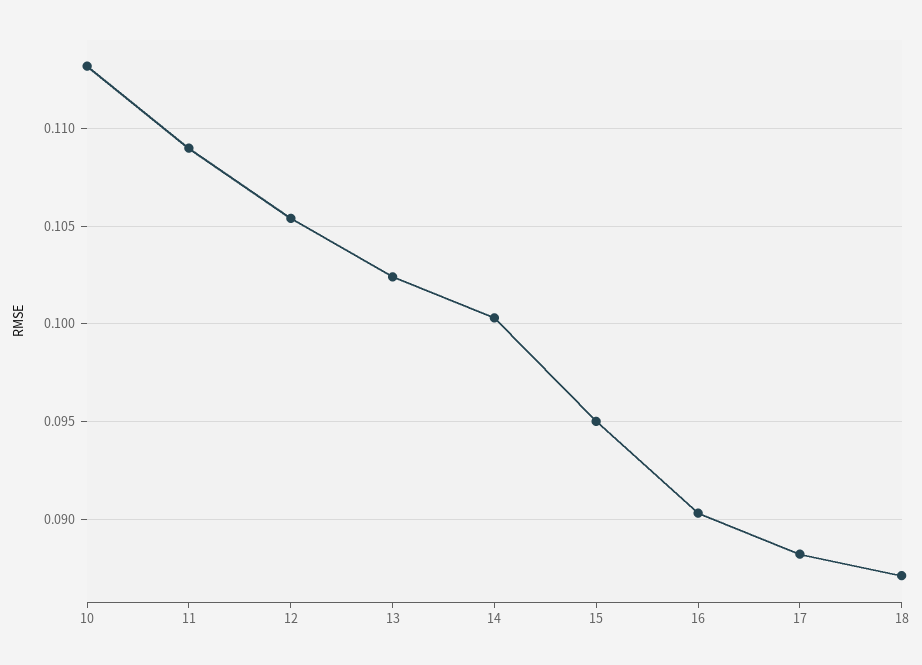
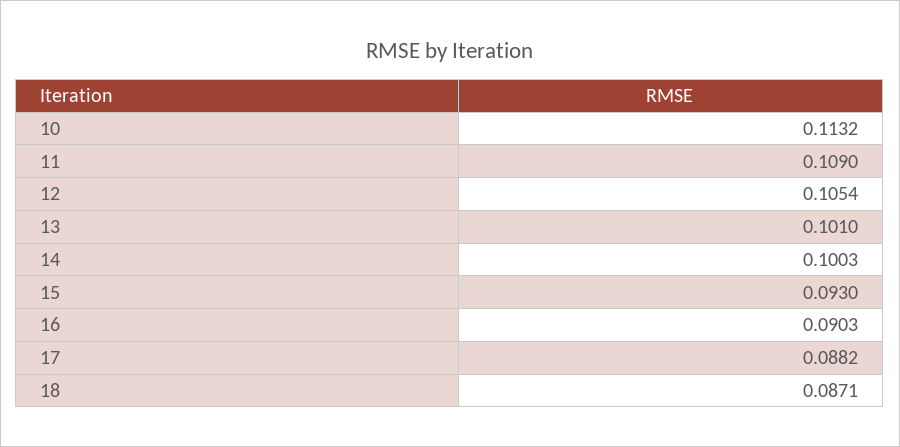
13: 0.1025 -> 0.101
15: 0.095 -> 0.093

